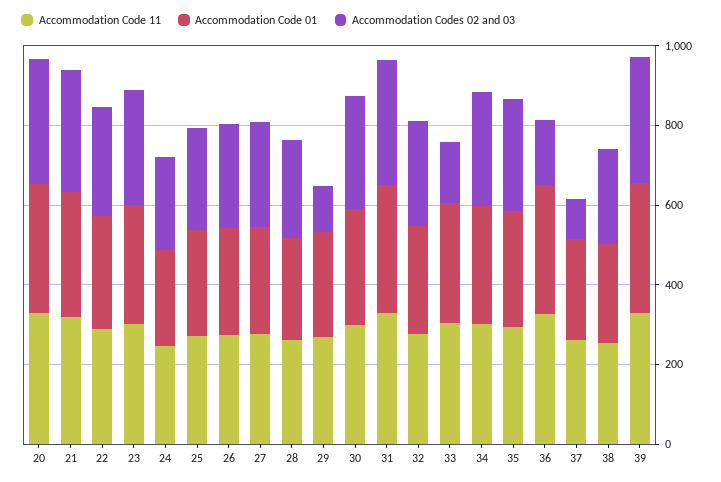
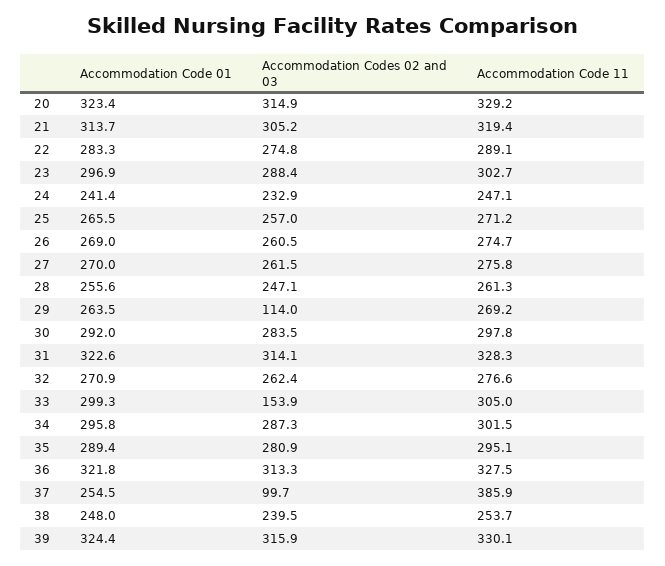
Accommodation Codes 02 and 03, 36: 150 -> 313.3
Accommodation Code 11, 37: 250 -> 385.9

